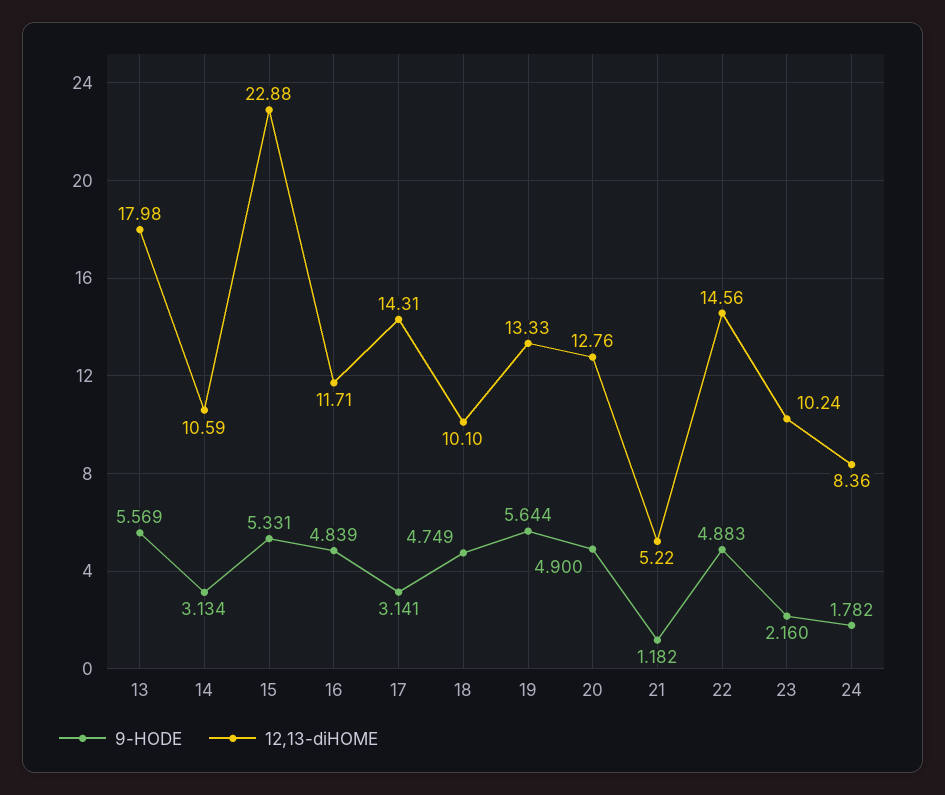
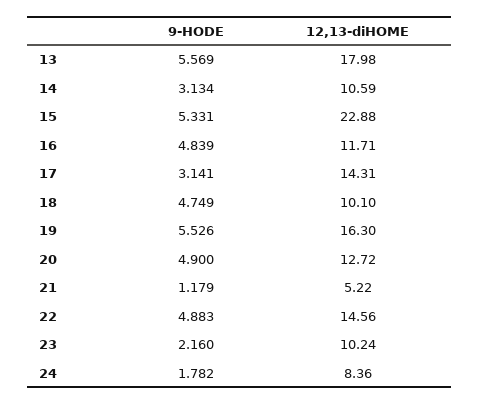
9-HODE, 19: 5.644 -> 5.526
12,13-diHOME, 19: 13.33 -> 16.3
12,13-diHOME, 20: 12.76 -> 12.72
9-HODE, 21: 1.182 -> 1.179

